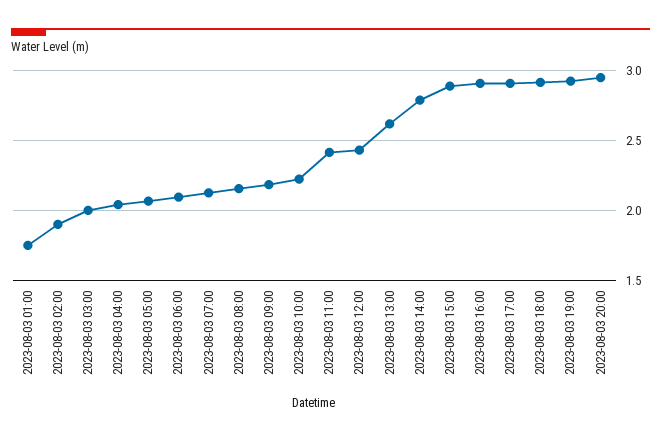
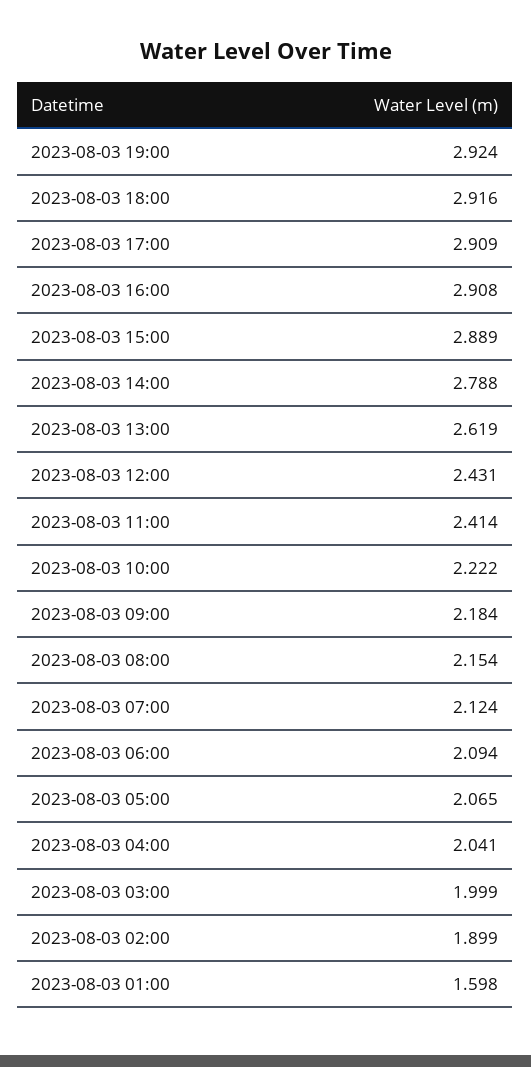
2023-08-03 01:00: 1.75 -> 1.598
2023-08-03 20:00: 2.95 -> none

